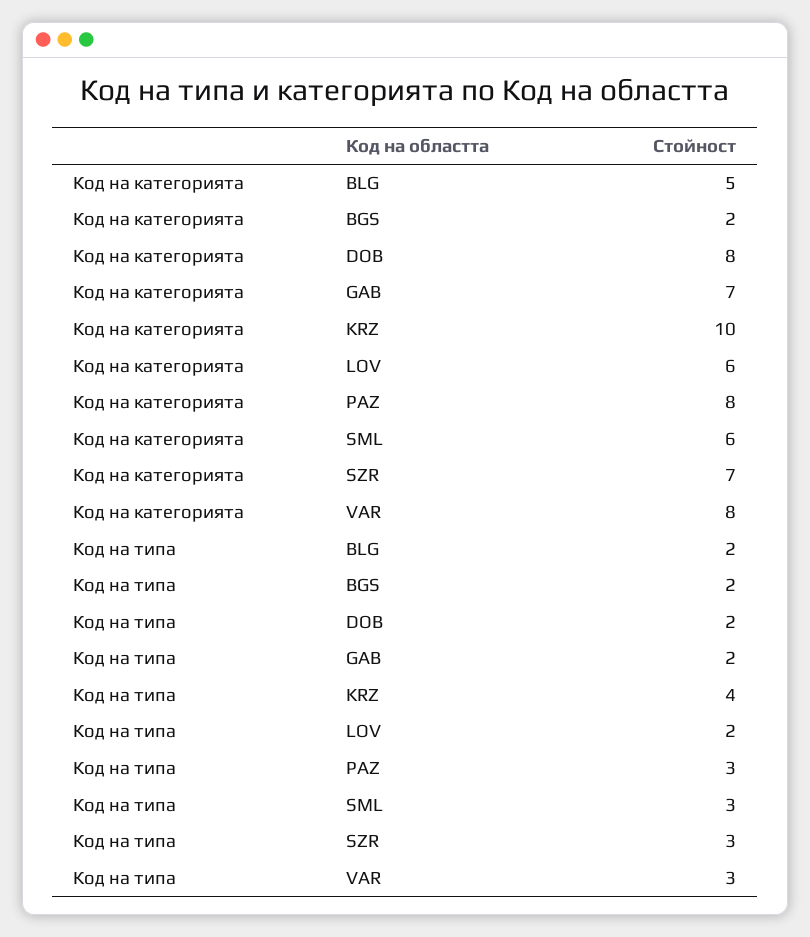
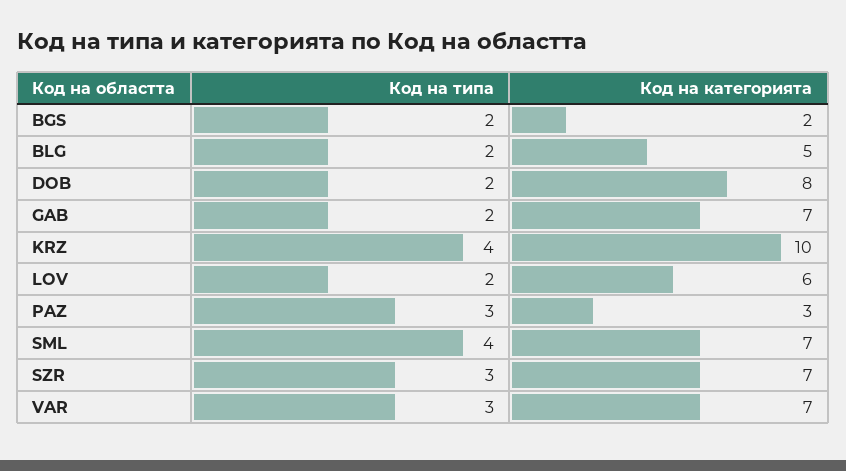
Код на категорията, PAZ: 8 -> 3
Код на категорията, SML: 6 -> 7
Код на категорията, VAR: 8 -> 7
Код на типа, SML: 3 -> 4

